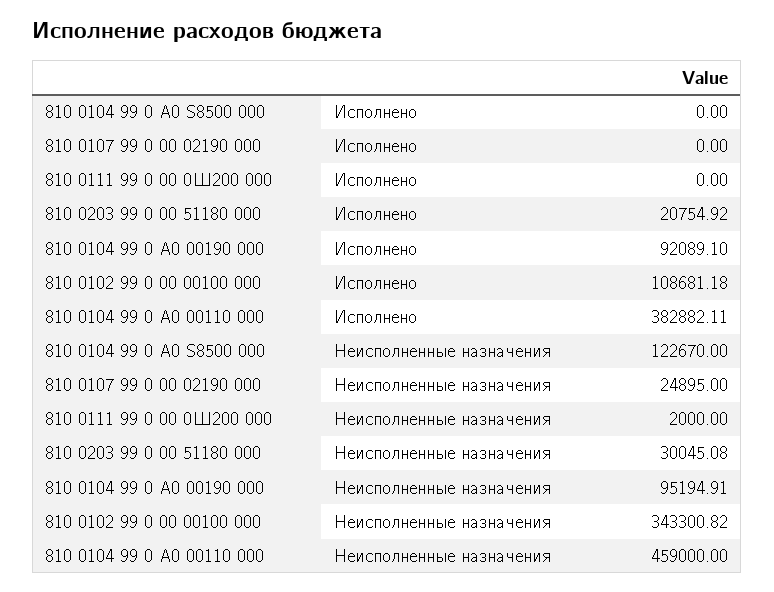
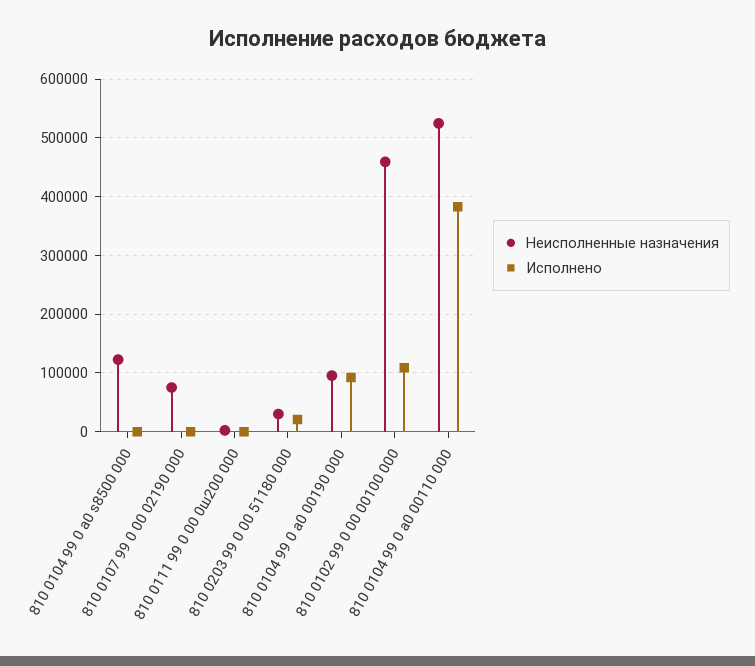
Неисполненные назначения, 810 0107 99 0 00 02190 000: 24895 -> 80000
Неисполненные назначения, 810 0102 99 0 00 00100 000: 343300.82 -> 460000
Неисполненные назначения, 810 0104 99 0 А0 00110 000: 459000 -> 520000

